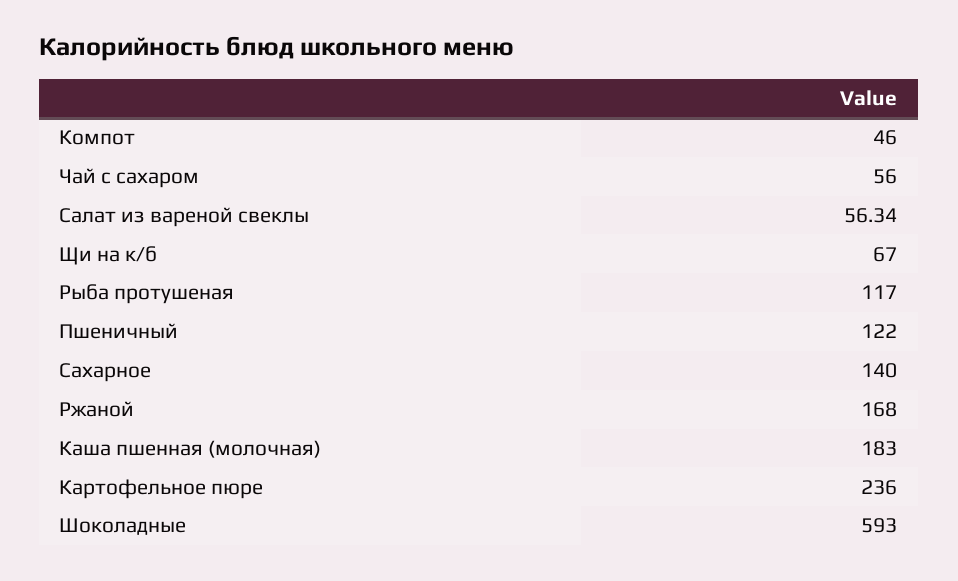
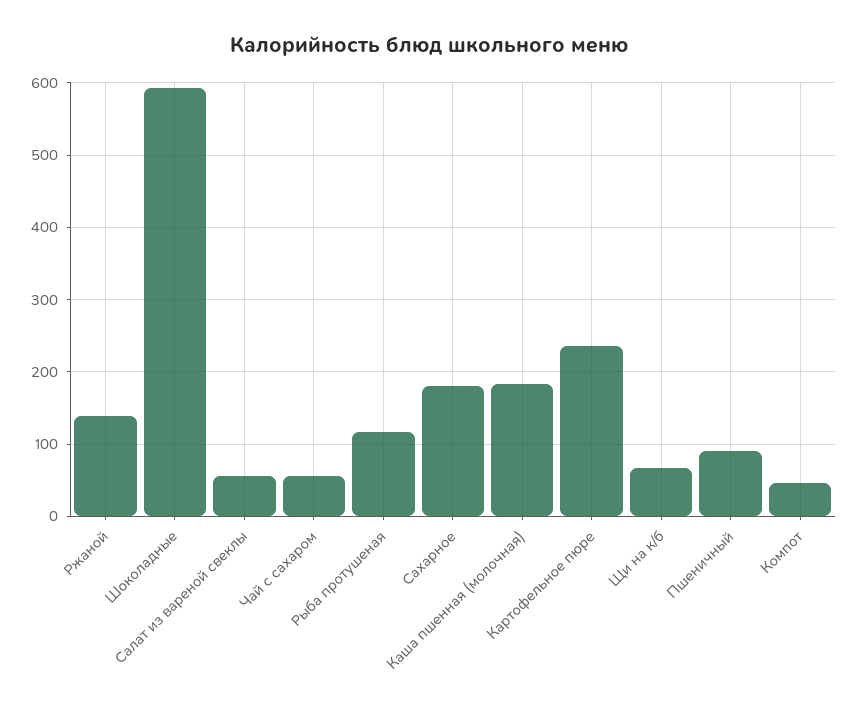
Пшеничный: 122 -> 90
Сахарное: 140 -> 180
Ржаной: 168 -> 140

